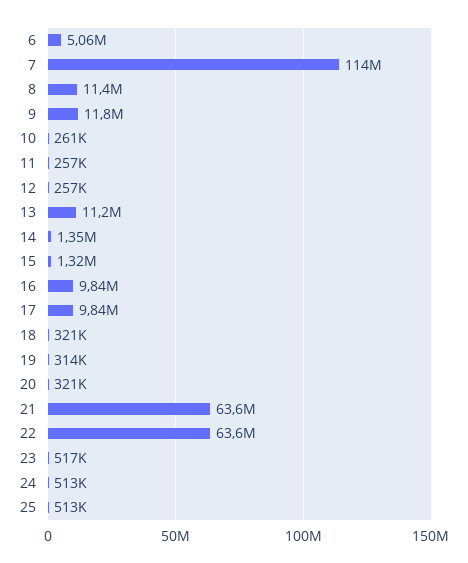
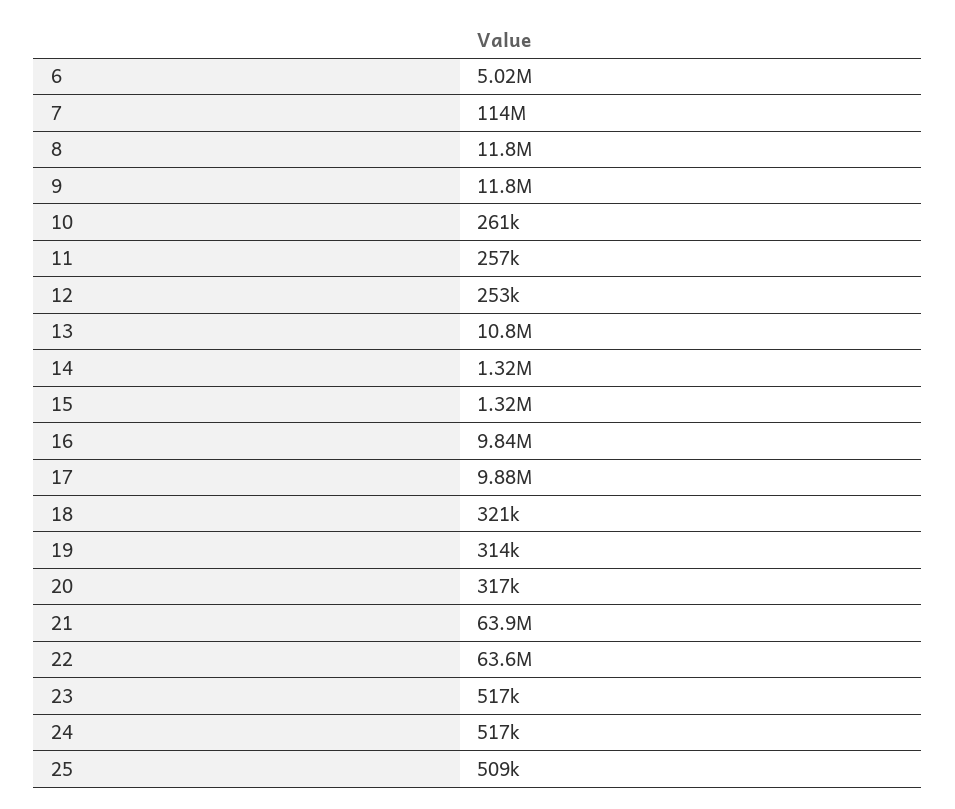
6: 5060000 -> 5020000
8: 11400000 -> 11800000
12: 257000 -> 253000
13: 11200000 -> 10800000
14: 1350000 -> 1320000
17: 9840000 -> 9880000
20: 321000 -> 317000
21: 63600000 -> 63900000
24: 513000 -> 517000
25: 513000 -> 509000

